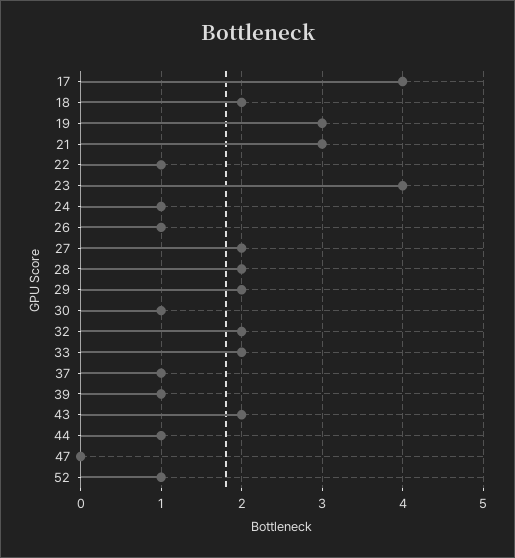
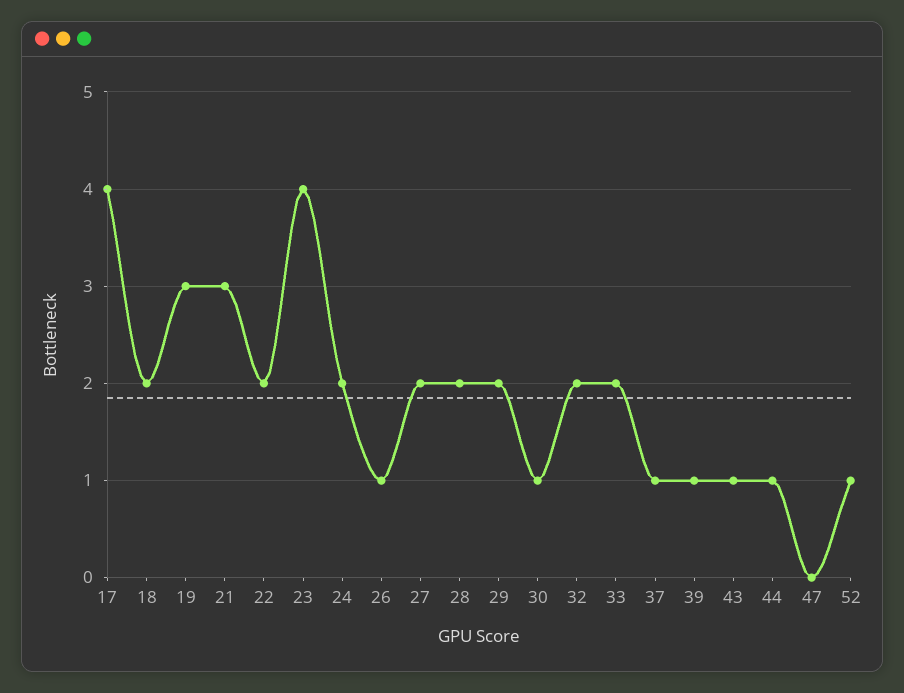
22: 1 -> 2
24: 1 -> 2
43: 2 -> 1

